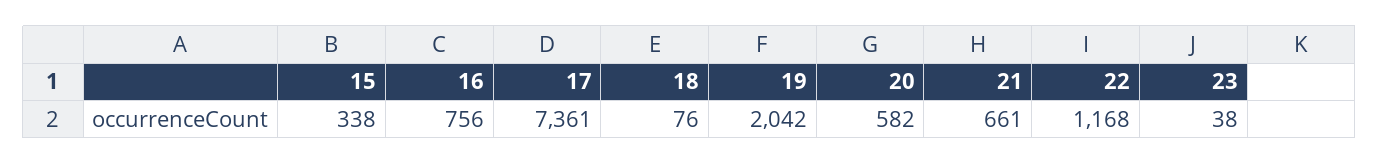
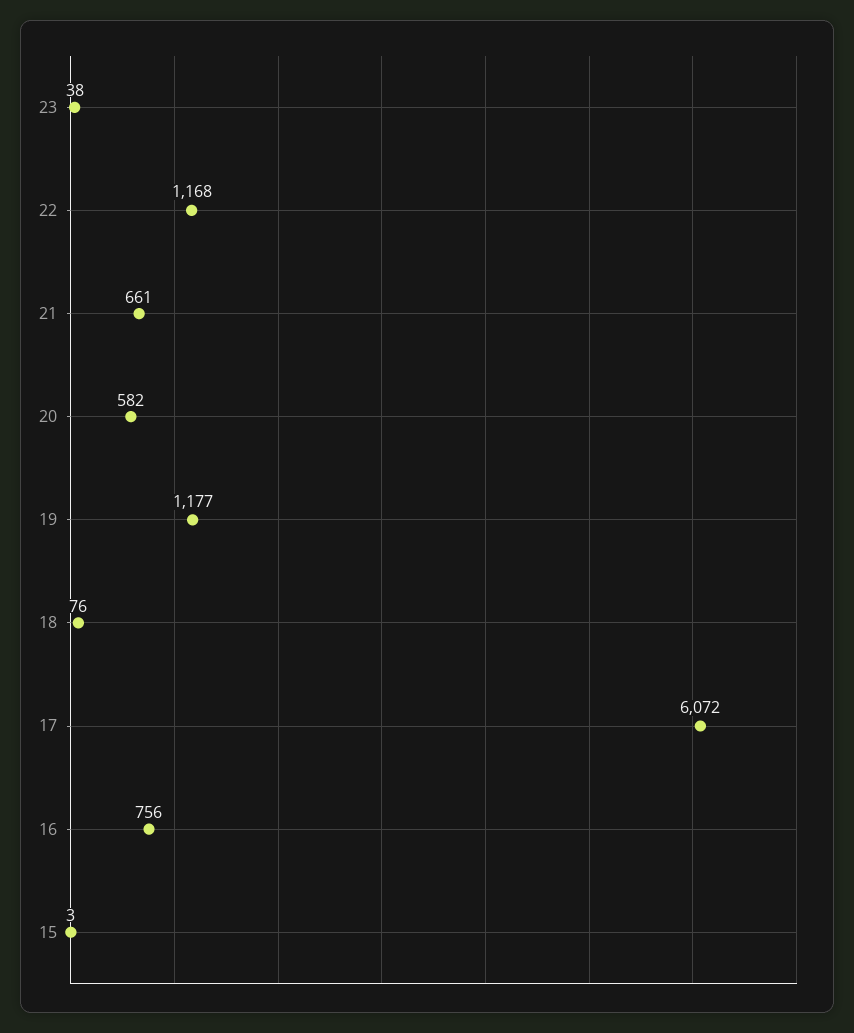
15: 338 -> 3
17: 7361 -> 6072
19: 2042 -> 1177

